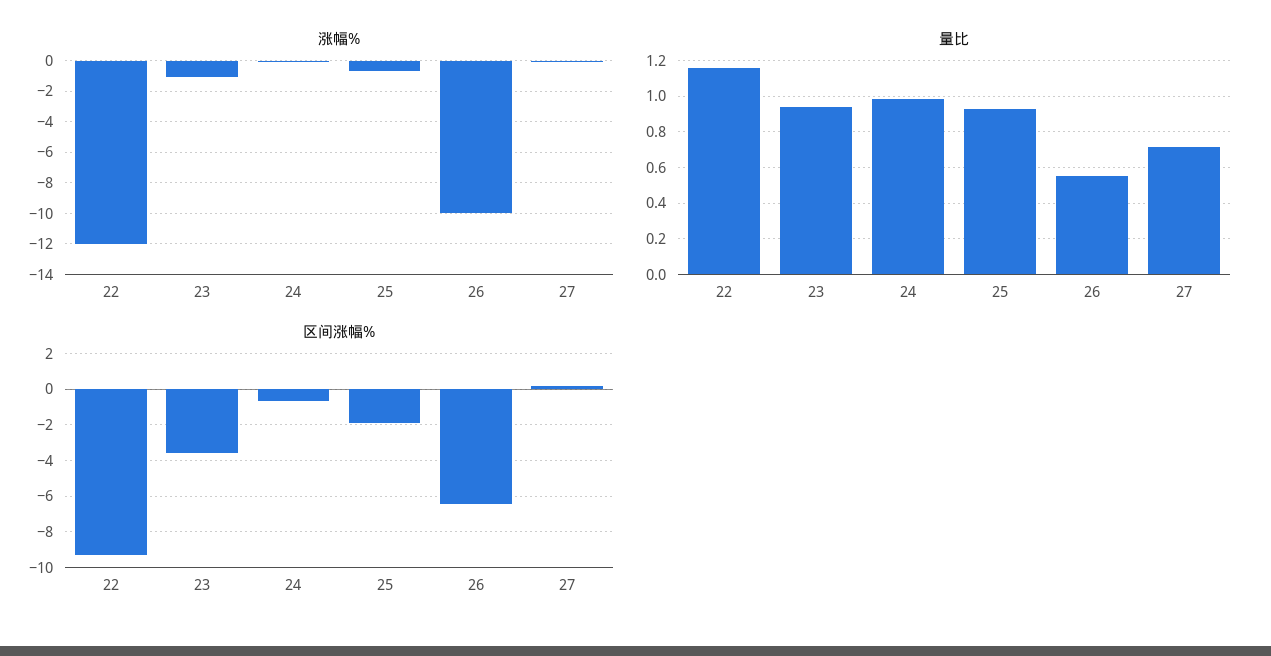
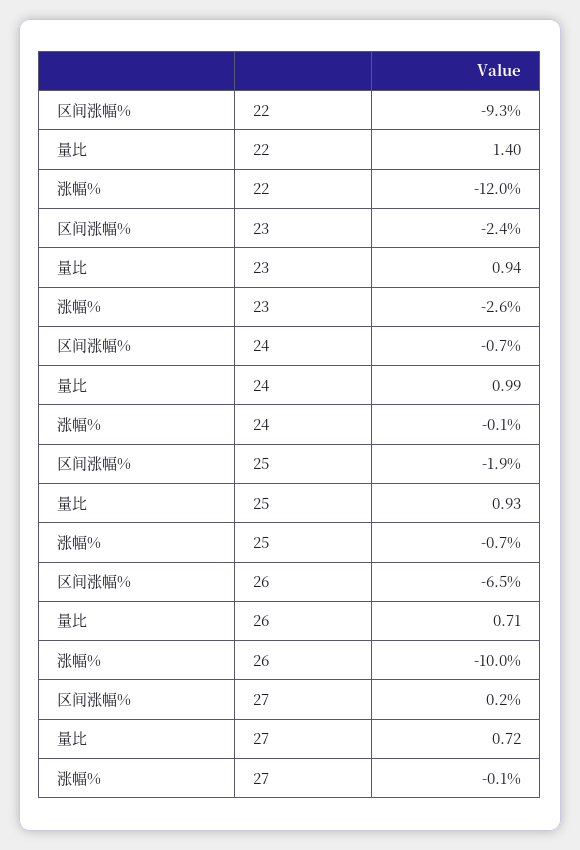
涨幅%, 23: -1 -> -2.6
量比, 22: 1.15 -> 1.4
量比, 26: 0.55 -> 0.71
区间涨幅%, 23: -3.5 -> -2.4

